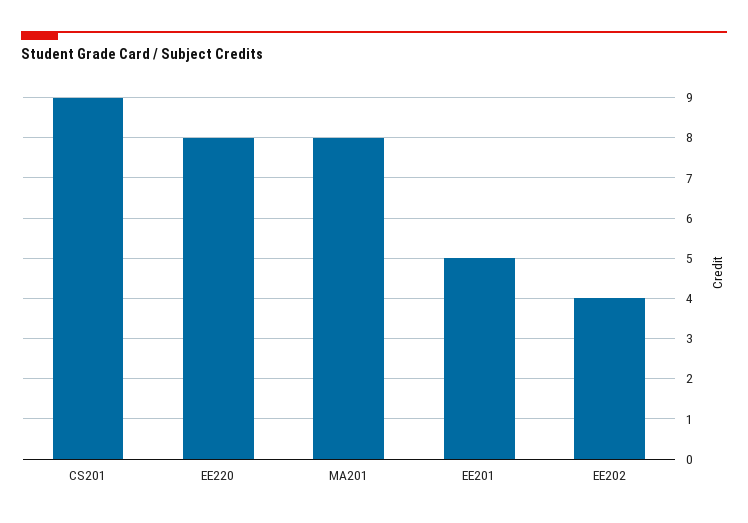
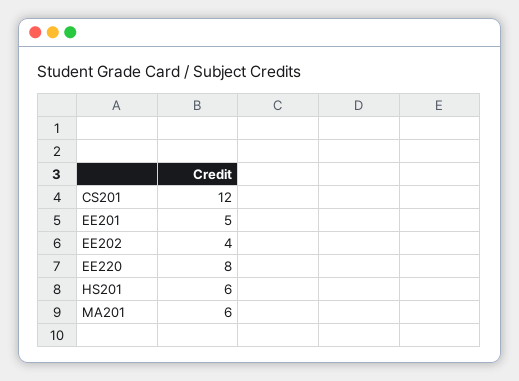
CS201: 9 -> 12
MA201: 8 -> 6
HS201: none -> 6

